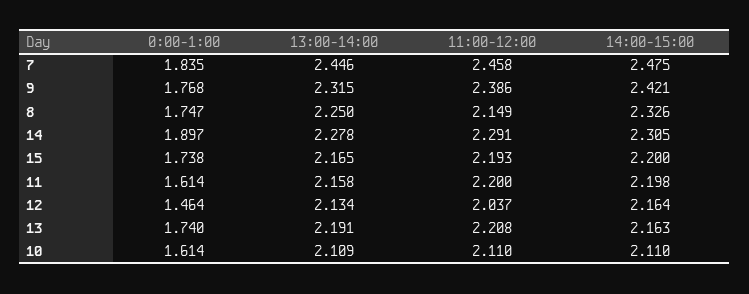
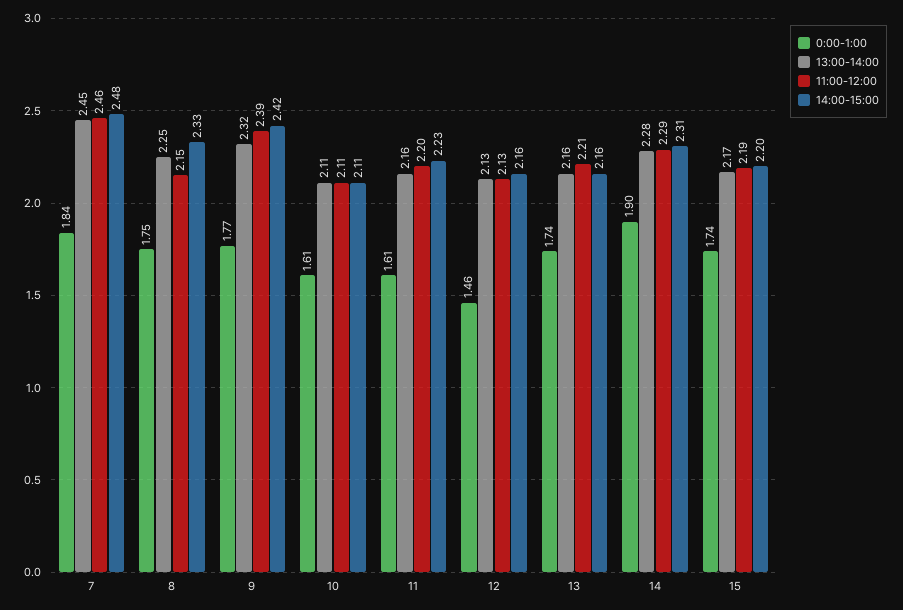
14:00-15:00, 11: 2.198 -> 2.23
11:00-12:00, 12: 2.037 -> 2.13
13:00-14:00, 13: 2.191 -> 2.16

